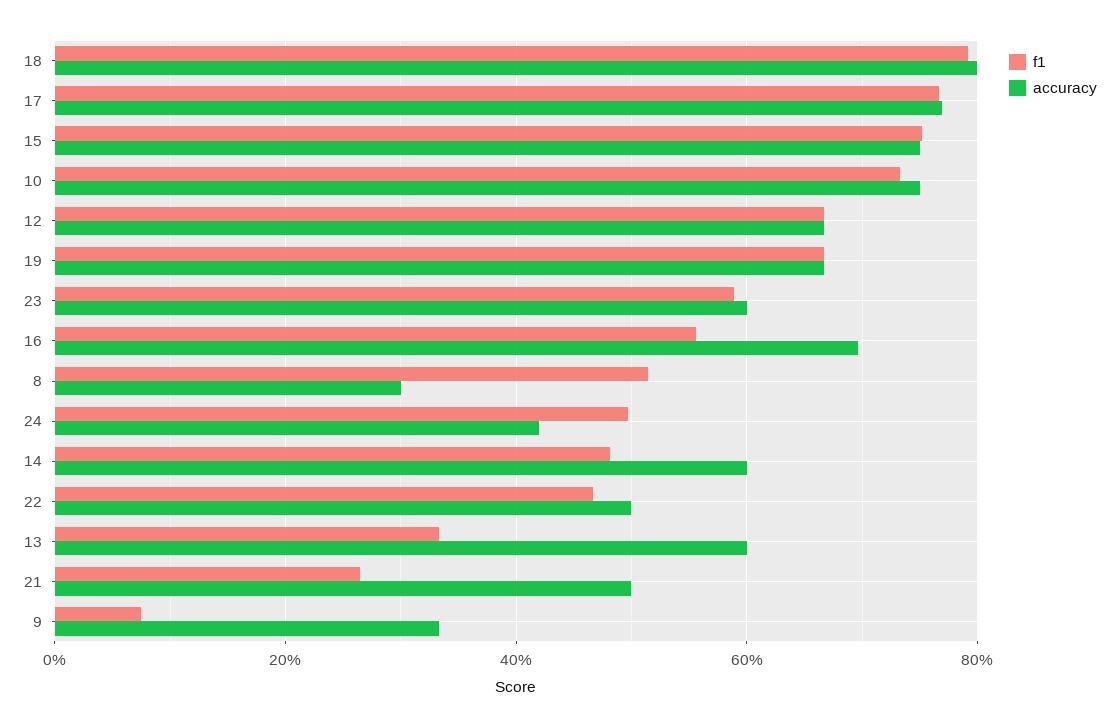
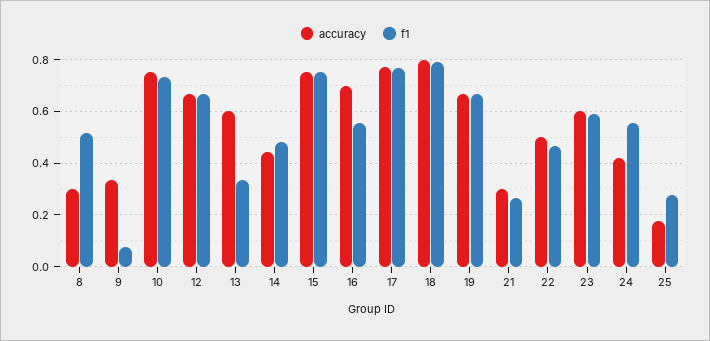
f1, 24: 0.5 -> 0.55
accuracy, 14: 0.6 -> 0.45
accuracy, 21: 0.5 -> 0.3
accuracy, 25: none -> 0.175
f1, 25: none -> 0.275

